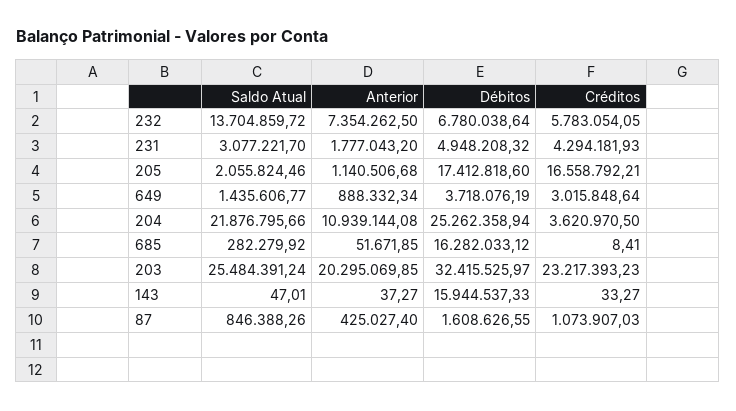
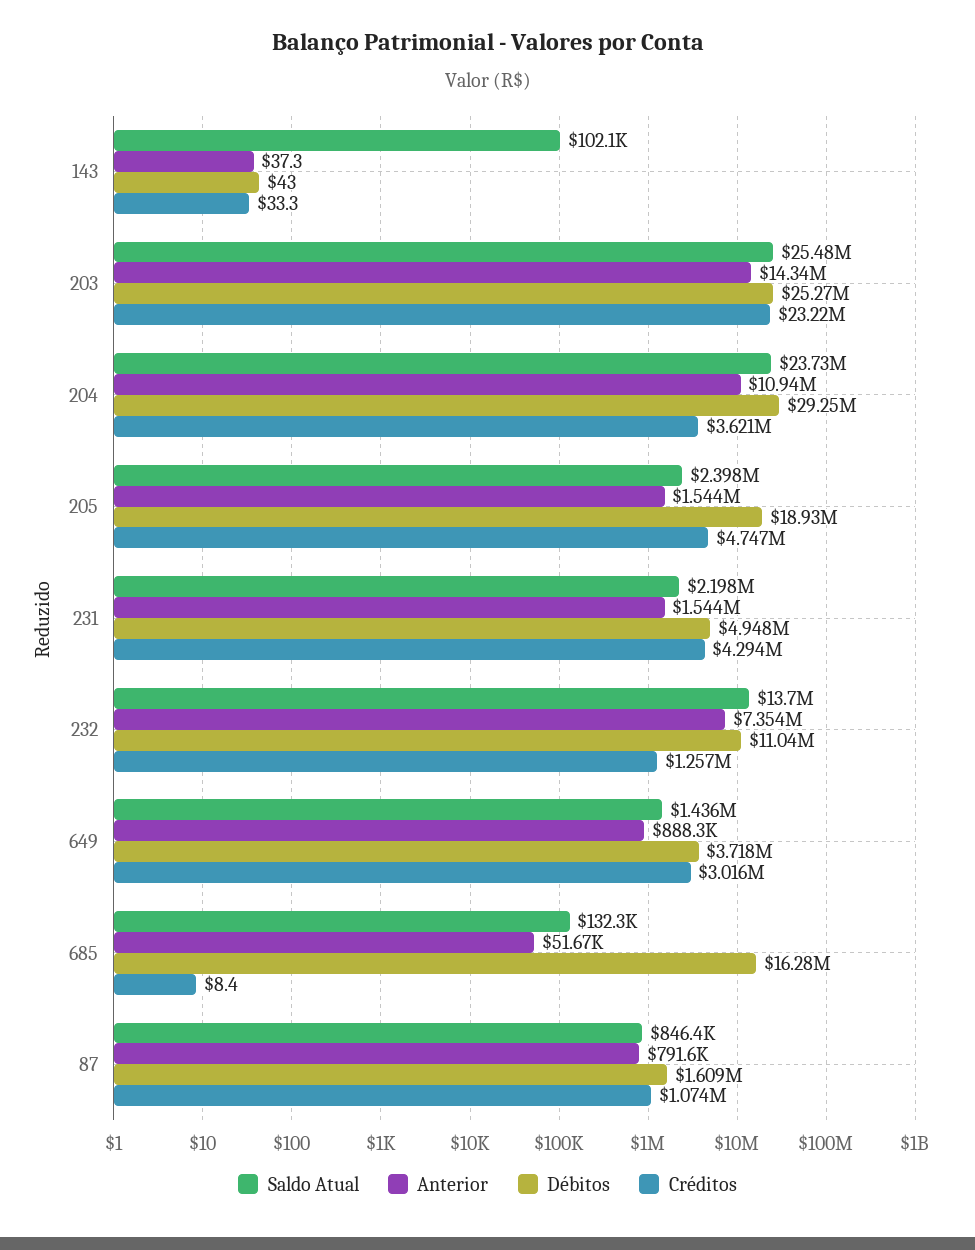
Débitos, 232: 6780038.64 -> 11040000
Créditos, 232: 5783054.05 -> 1257000
Saldo Atual, 231: 3077221.7 -> 2198000
Anterior, 231: 1777043.2 -> 1544000
Saldo Atual, 205: 2055824.46 -> 2398000
Anterior, 205: 1140506.68 -> 1544000
Débitos, 205: 17412818.6 -> 18930000
Créditos, 205: 16558792.21 -> 4747000
Saldo Atual, 204: 21876795.66 -> 23730000
Débitos, 204: 25262358.94 -> 29250000
Saldo Atual, 685: 282279.92 -> 132300
Anterior, 203: 20295069.85 -> 14340000
Débitos, 203: 32415525.97 -> 25270000
Saldo Atual, 143: 47.01 -> 102100
Débitos, 143: 15944537.33 -> 43
Anterior, 87: 425027.4 -> 791600

